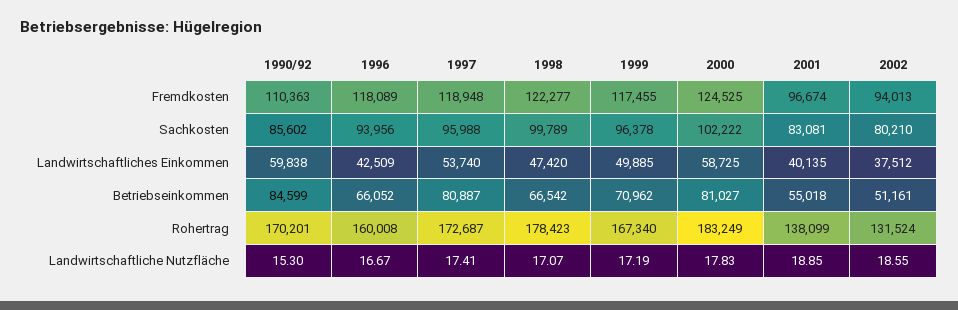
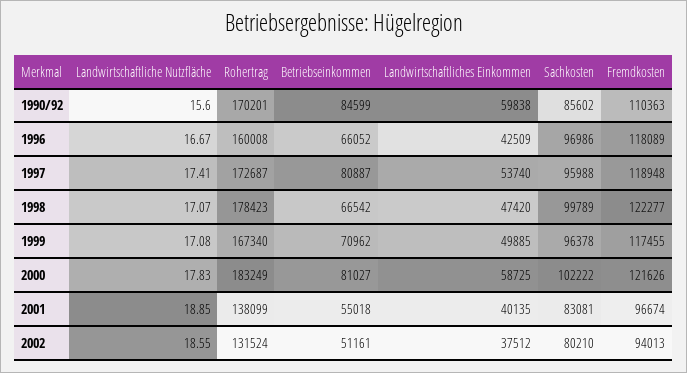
2000, Fremdkosten: 124525 -> 121626
1996, Sachkosten: 93956 -> 96986
1990/92, Landwirtschaftliche Nutzfläche: 15.3 -> 15.6
1999, Landwirtschaftliche Nutzfläche: 17.19 -> 17.08

